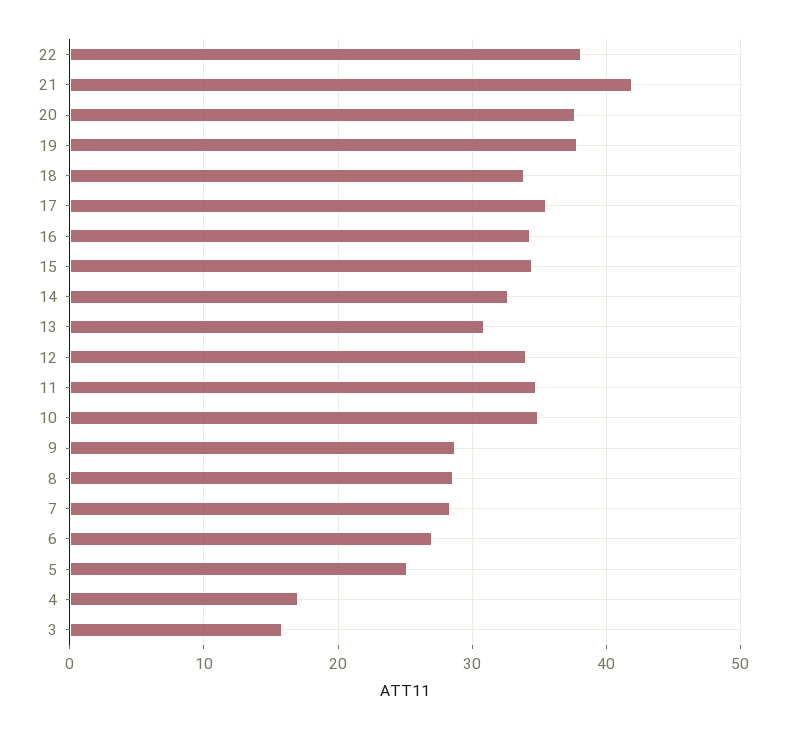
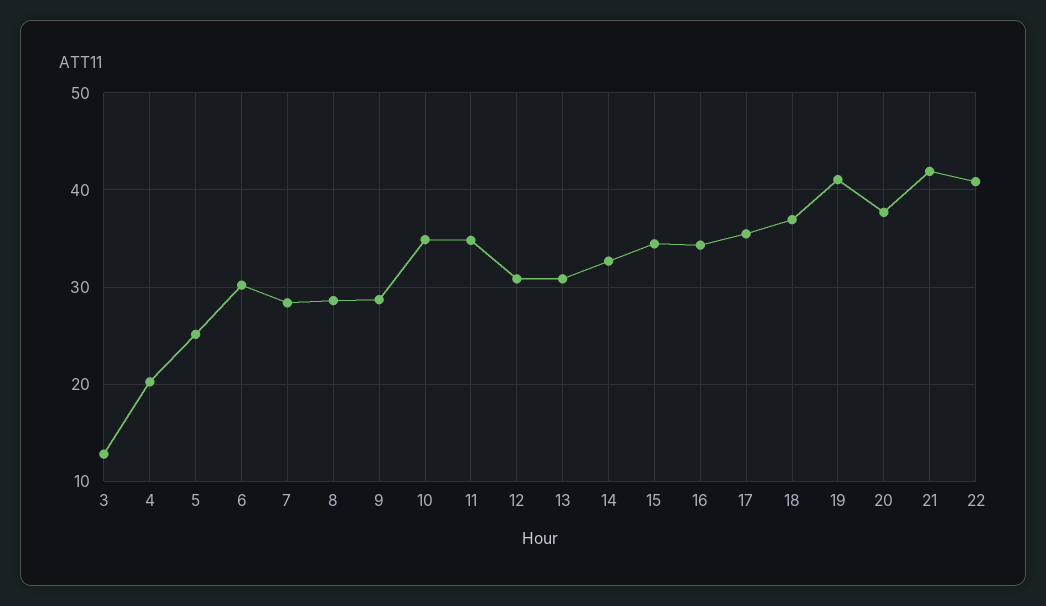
22: 38 -> 41
19: 38 -> 41
18: 34 -> 37
12: 34 -> 31
6: 27 -> 30
4: 17 -> 20
3: 16 -> 13

